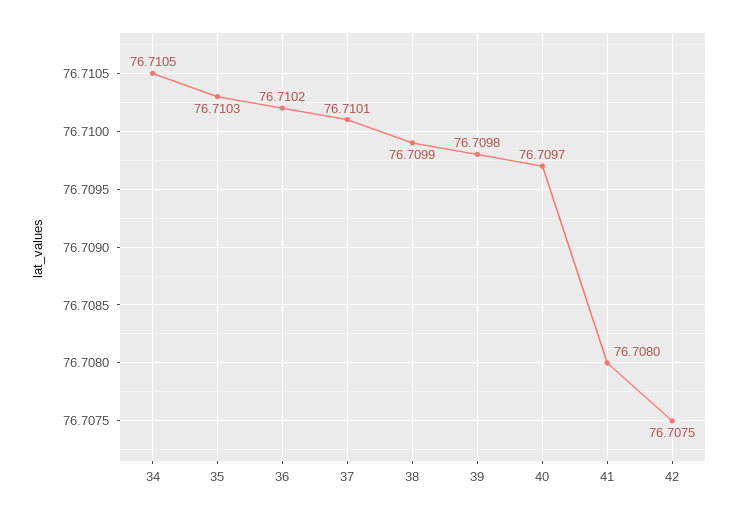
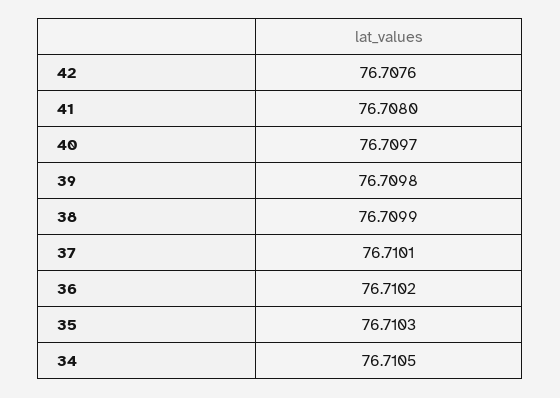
42: 76.7075 -> 76.7076

